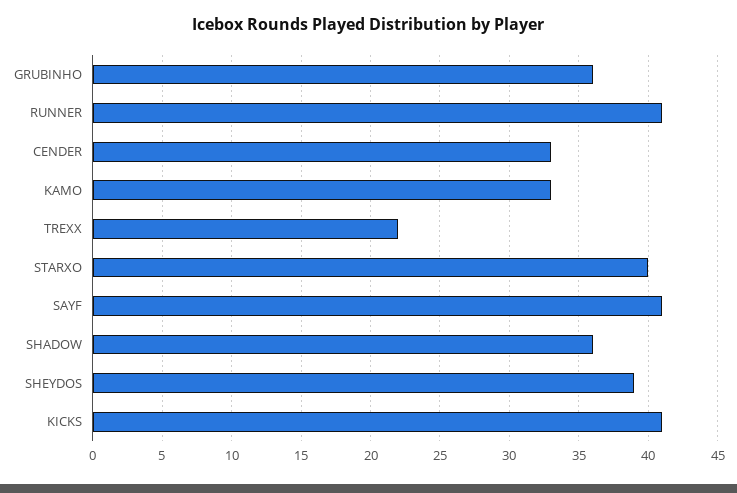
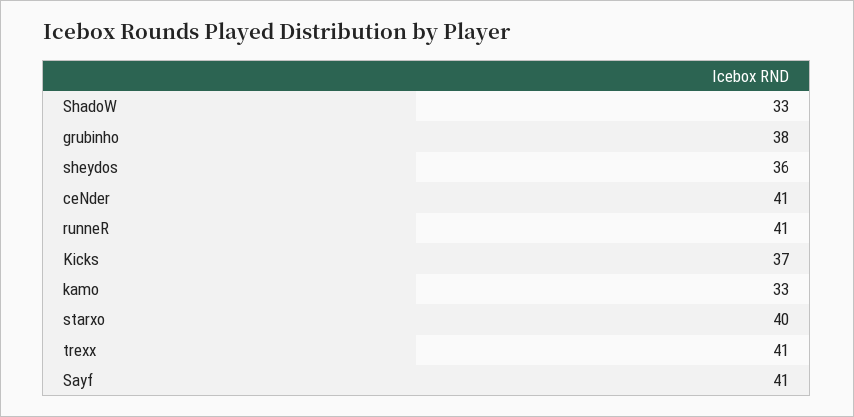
GRUBINHO: 36 -> 38
CENDER: 33 -> 41
TREXX: 22 -> 41
SHADOW: 36 -> 33
SHEYDOS: 39 -> 36
KICKS: 41 -> 37

